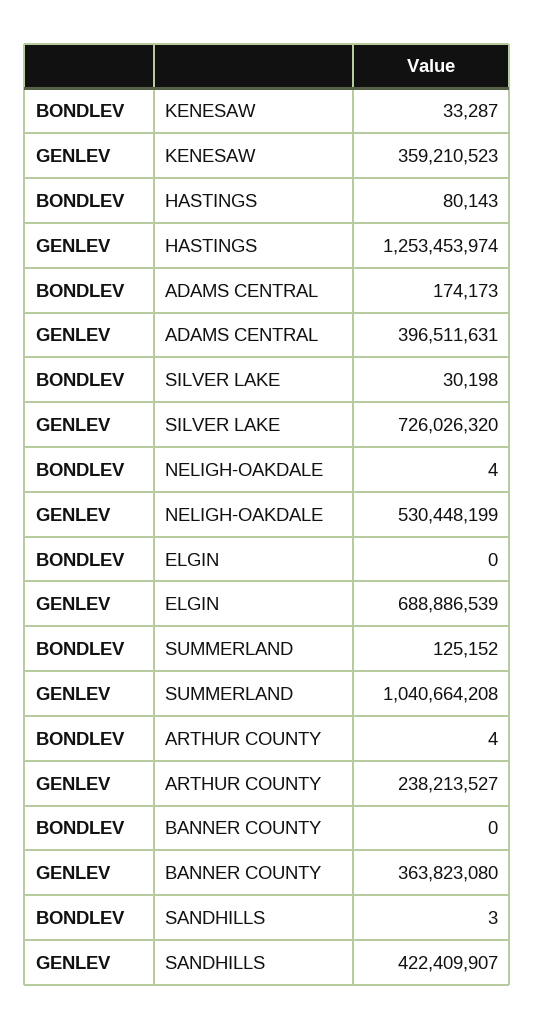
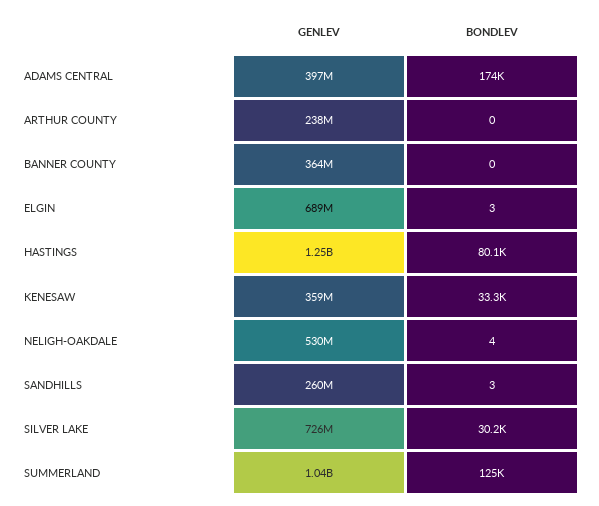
BONDLEV, ELGIN: 0 -> 3
BONDLEV, ARTHUR COUNTY: 4 -> 0
GENLEV, SANDHILLS: 422409907 -> 260000000

